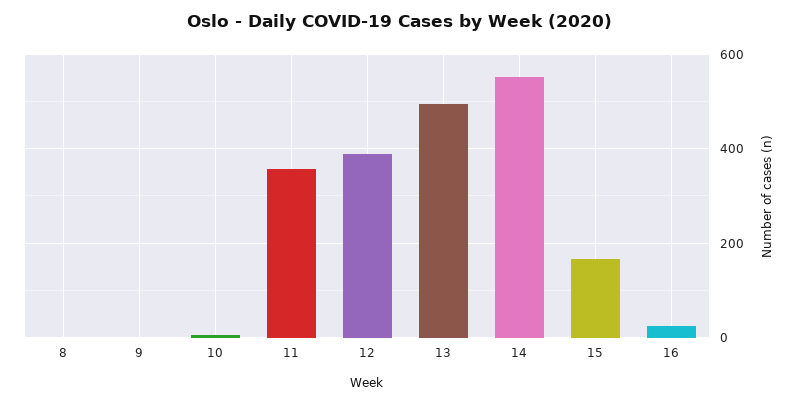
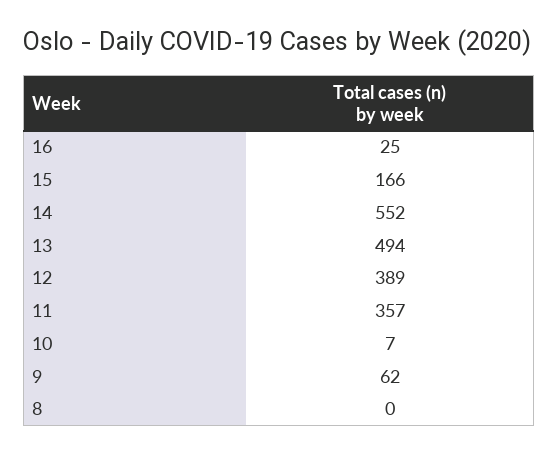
9: 0 -> 62

